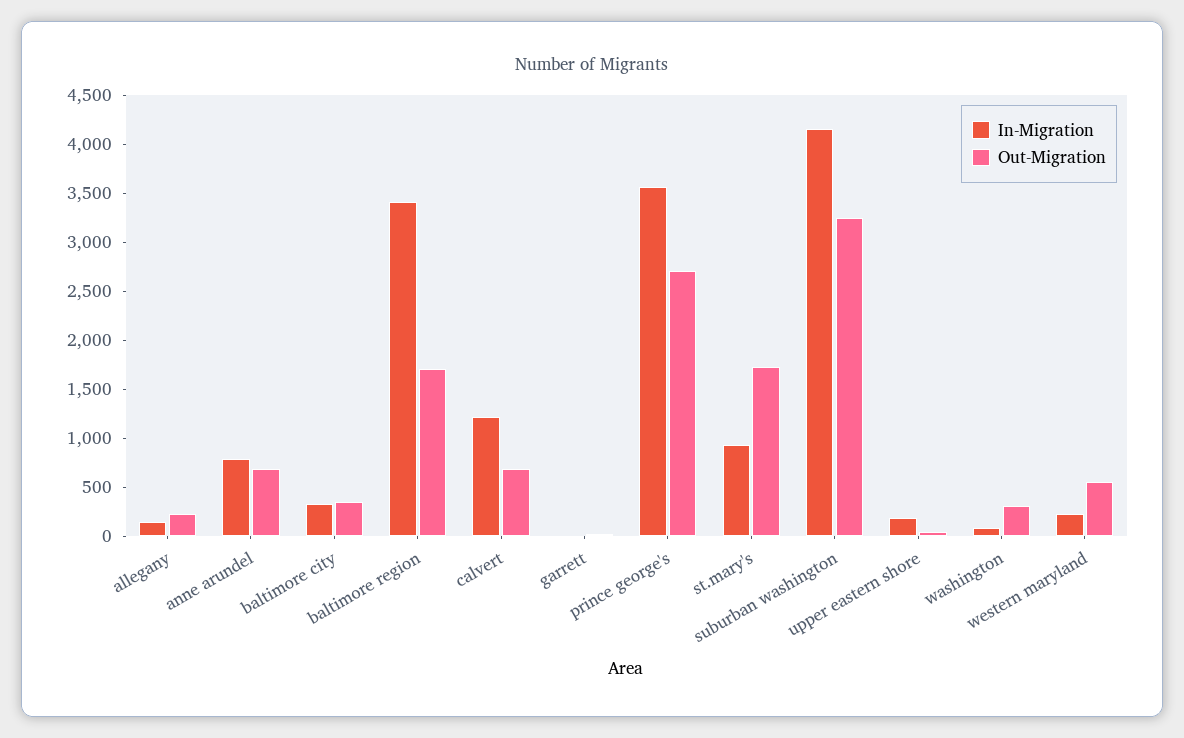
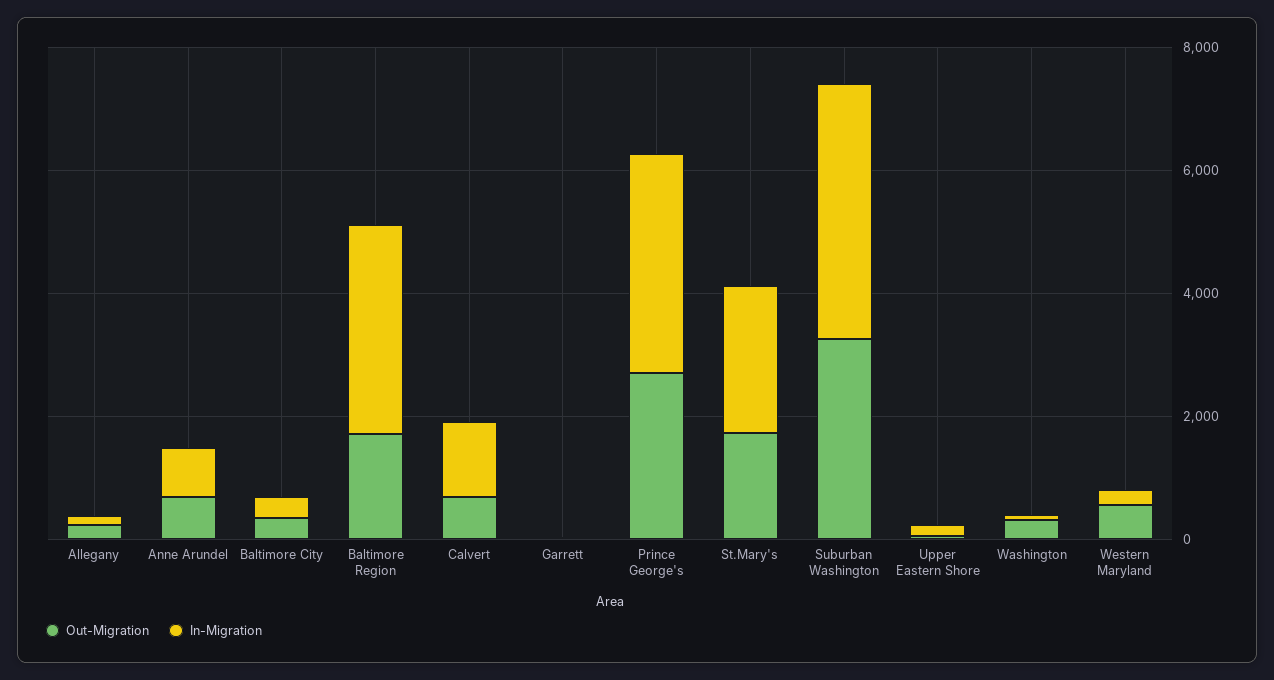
In-Migration, st.mary's: 900 -> 2500

